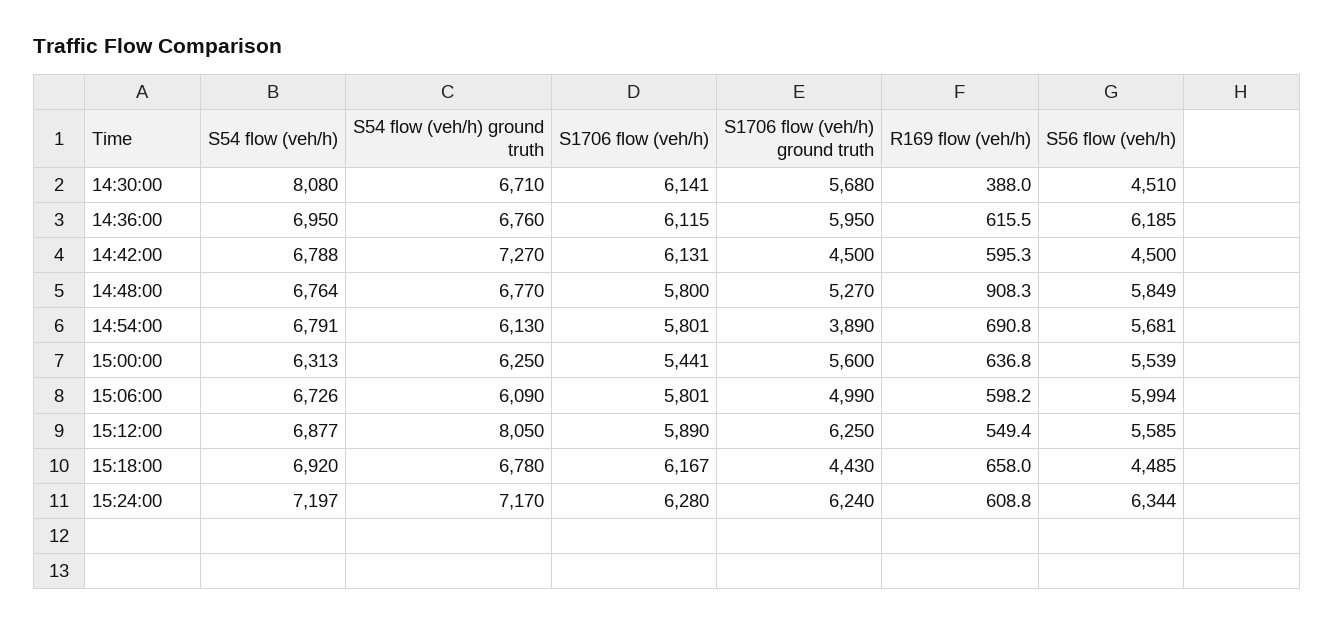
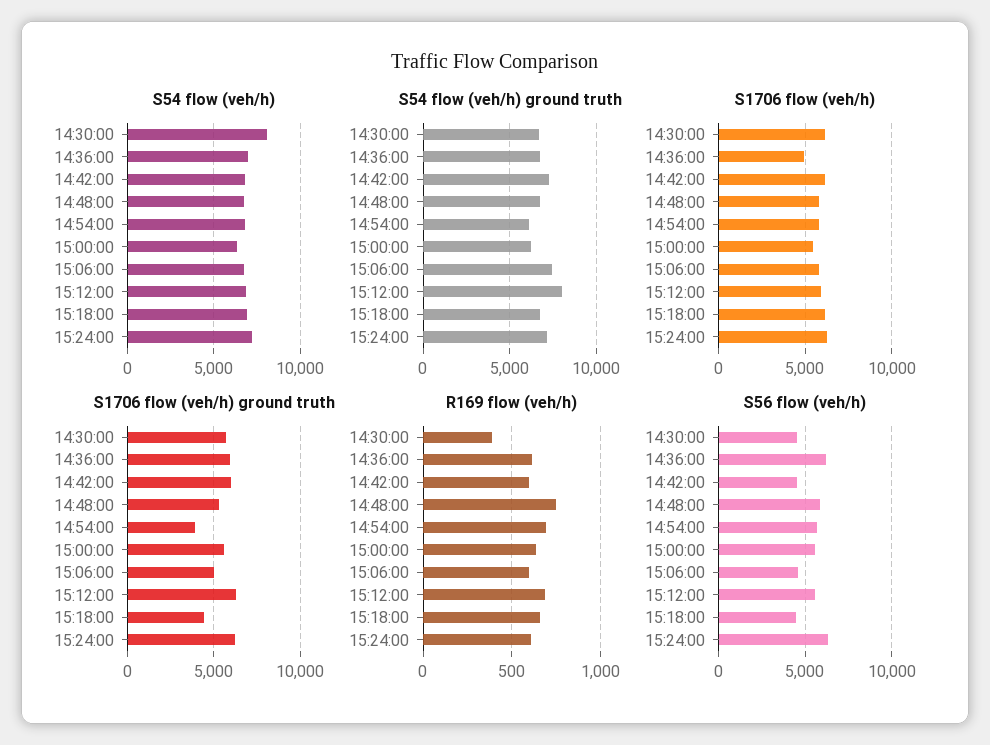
S1706 flow (veh/h), 14:36:00: 6115 -> 5000
S1706 flow (veh/h) ground truth, 14:42:00: 4500 -> 6000
R169 flow (veh/h), 14:48:00: 908.3 -> 750
S54 flow (veh/h) ground truth, 15:06:00: 6090 -> 7500
S56 flow (veh/h), 15:06:00: 5994 -> 4500
R169 flow (veh/h), 15:12:00: 549.4 -> 700

